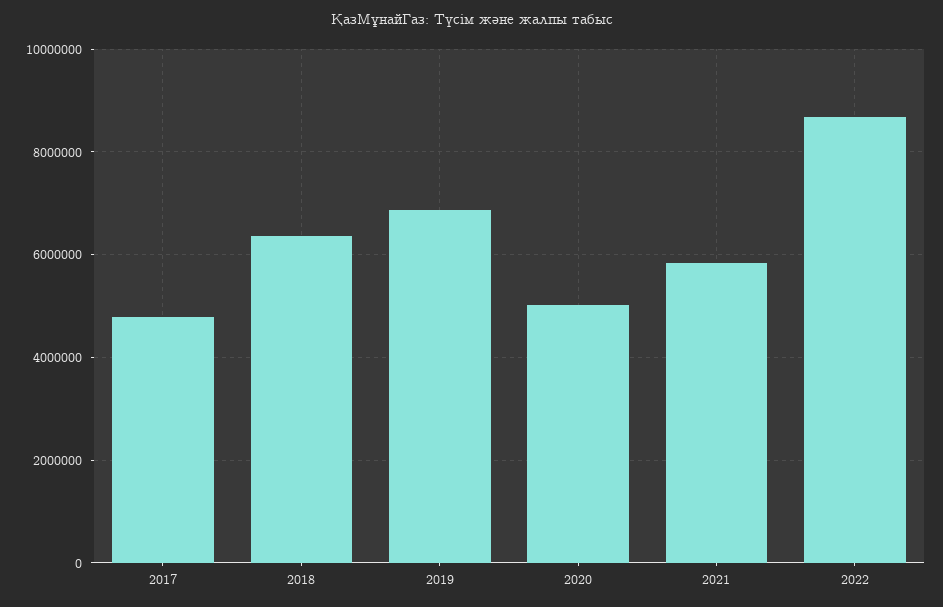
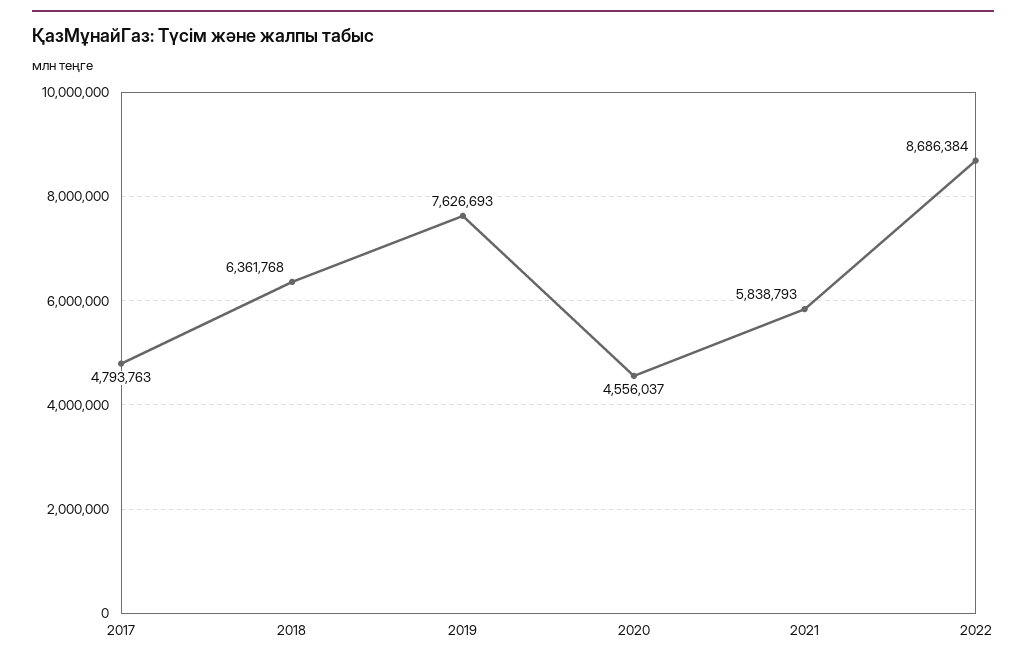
2019: 6800000 -> 7626693
2020: 5000000 -> 4556037

